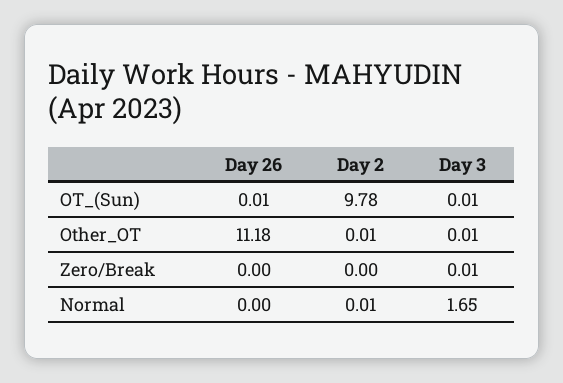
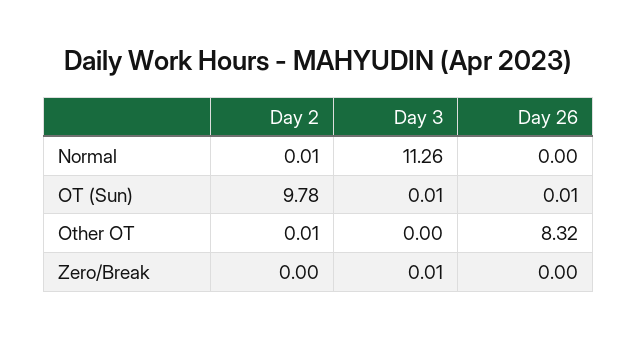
Day 26, Other_OT: 11.18 -> 8.32
Day 3, Other_OT: 0.01 -> 0
Day 3, Normal: 1.65 -> 11.26

